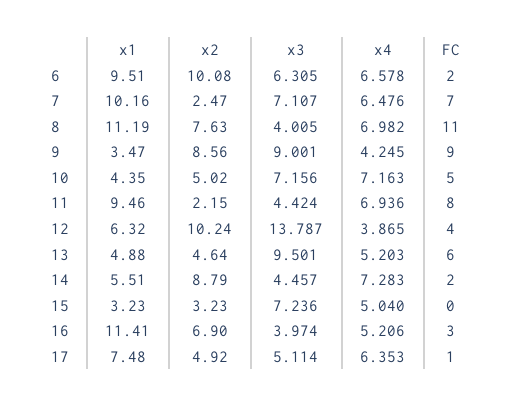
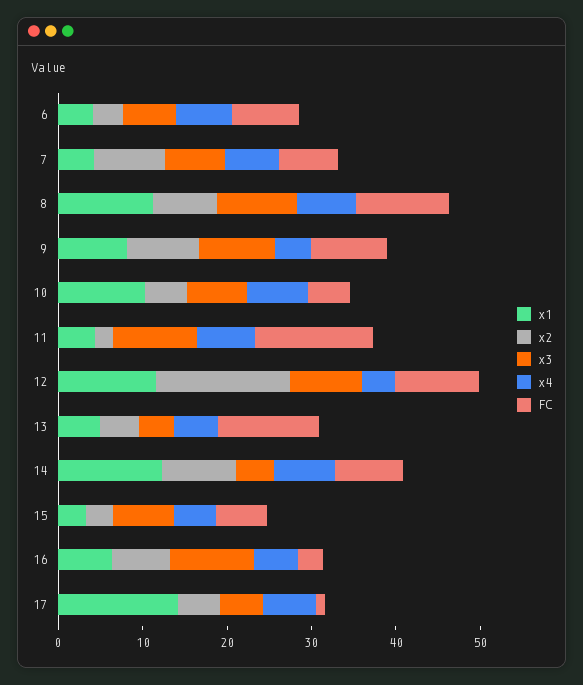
x1, 6: 9.51 -> 4
x2, 6: 10.08 -> 4
FC, 6: 2 -> 8
x1, 7: 10.16 -> 4
x2, 7: 2.47 -> 8
x3, 8: 4.005 -> 10
x1, 9: 3.47 -> 8
x1, 10: 4.35 -> 10
x1, 11: 9.46 -> 4
x3, 11: 4.424 -> 10
FC, 11: 8 -> 14
x1, 12: 6.32 -> 12
x2, 12: 10.24 -> 16
x3, 12: 13.787 -> 8
FC, 12: 4 -> 10
x3, 13: 9.501 -> 4
FC, 13: 6 -> 12
x1, 14: 5.51 -> 12
FC, 14: 2 -> 8
FC, 15: 0 -> 6
x1, 16: 11.41 -> 6
x3, 16: 3.974 -> 10
x1, 17: 7.48 -> 14

